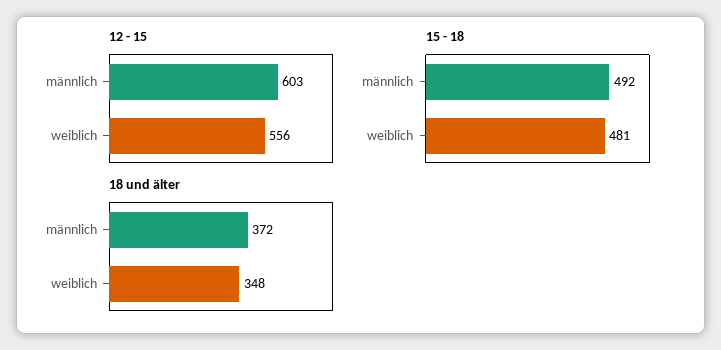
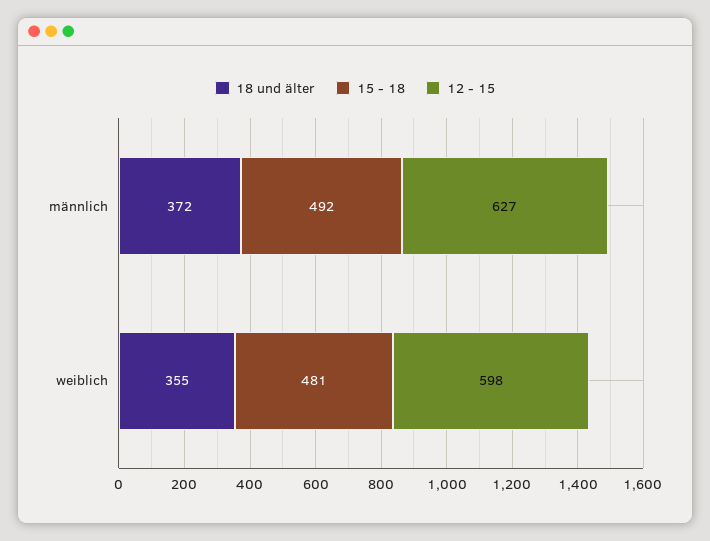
12 - 15, männlich: 603 -> 627
12 - 15, weiblich: 556 -> 598
18 und älter, weiblich: 348 -> 355

